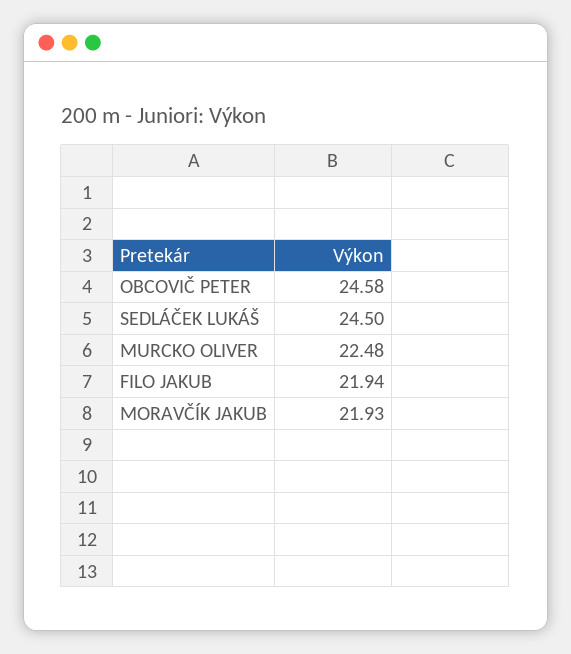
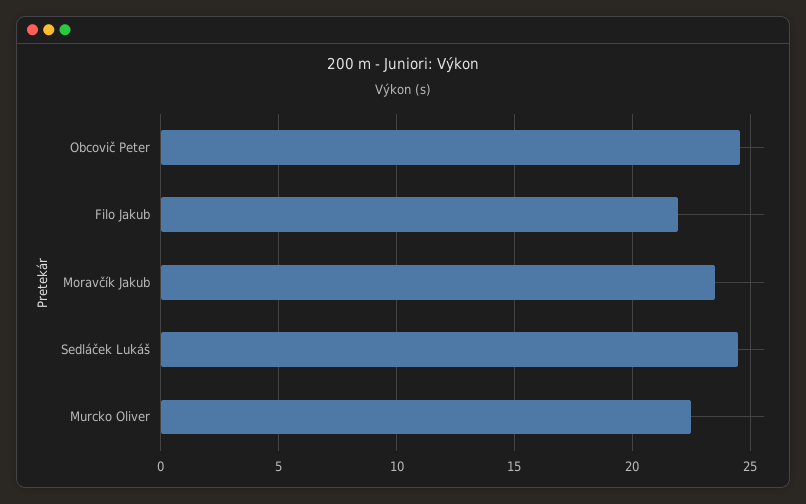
MORAVČÍK JAKUB: 21.93 -> 23.5

